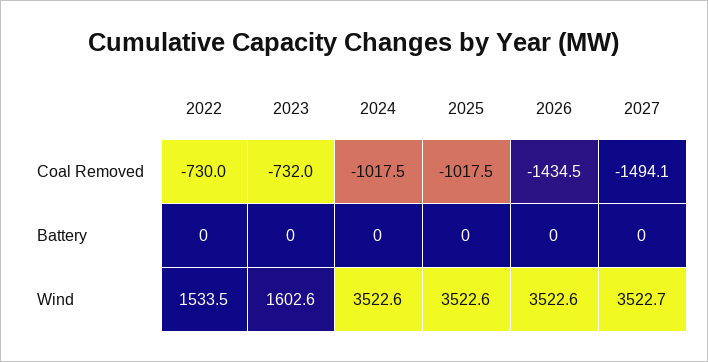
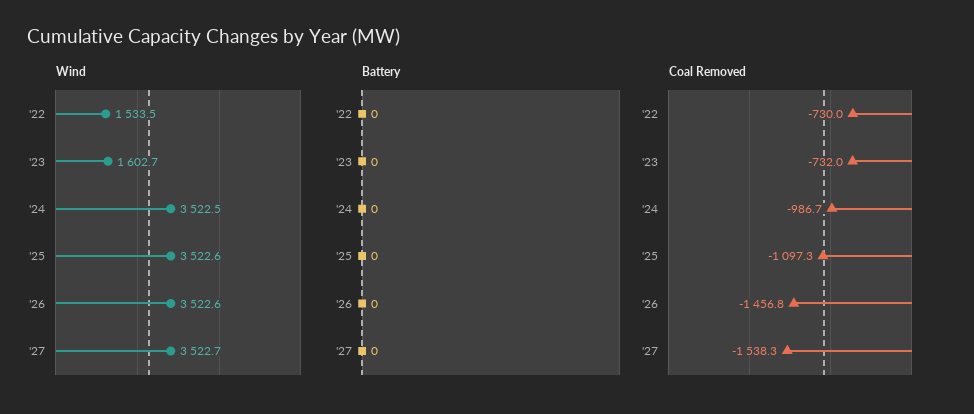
Coal Removed, 2024: -1017.5 -> -986.7
Coal Removed, 2025: -1017.5 -> -1097.3
Coal Removed, 2026: -1434.5 -> -1456.8
Coal Removed, 2027: -1494.1 -> -1538.3
Wind, 2023: 1602.6 -> 1602.7
Wind, 2024: 3522.6 -> 3522.5

